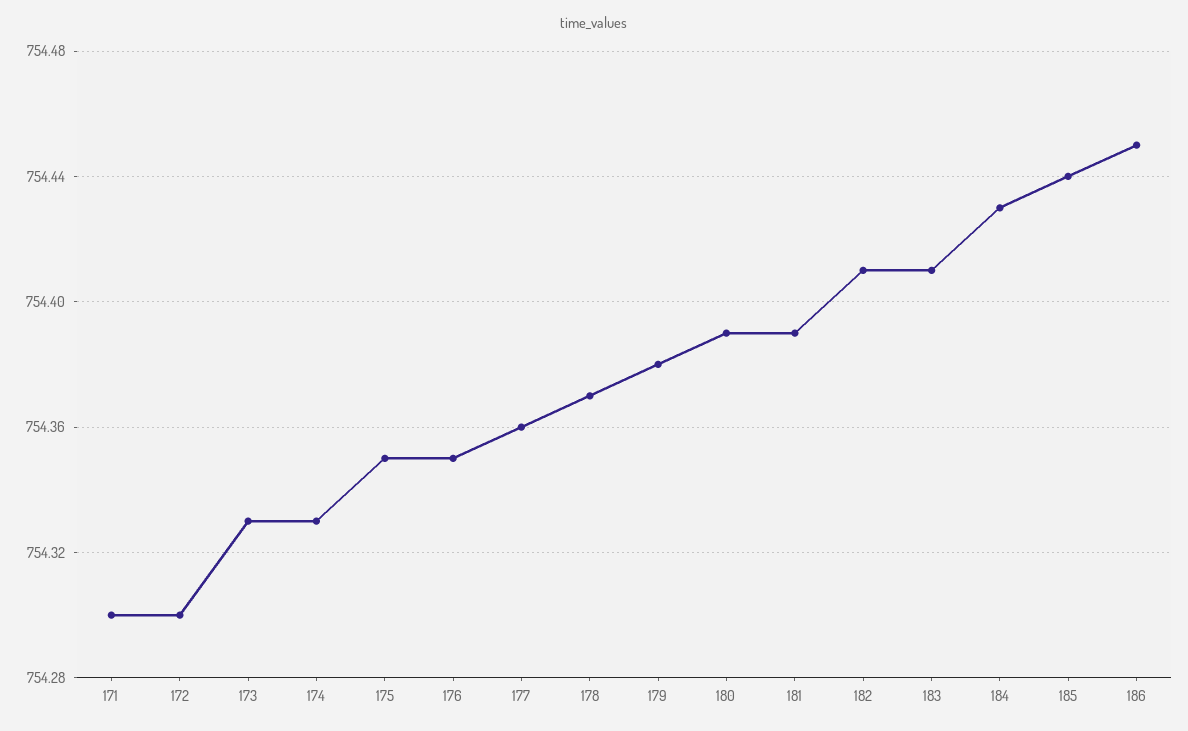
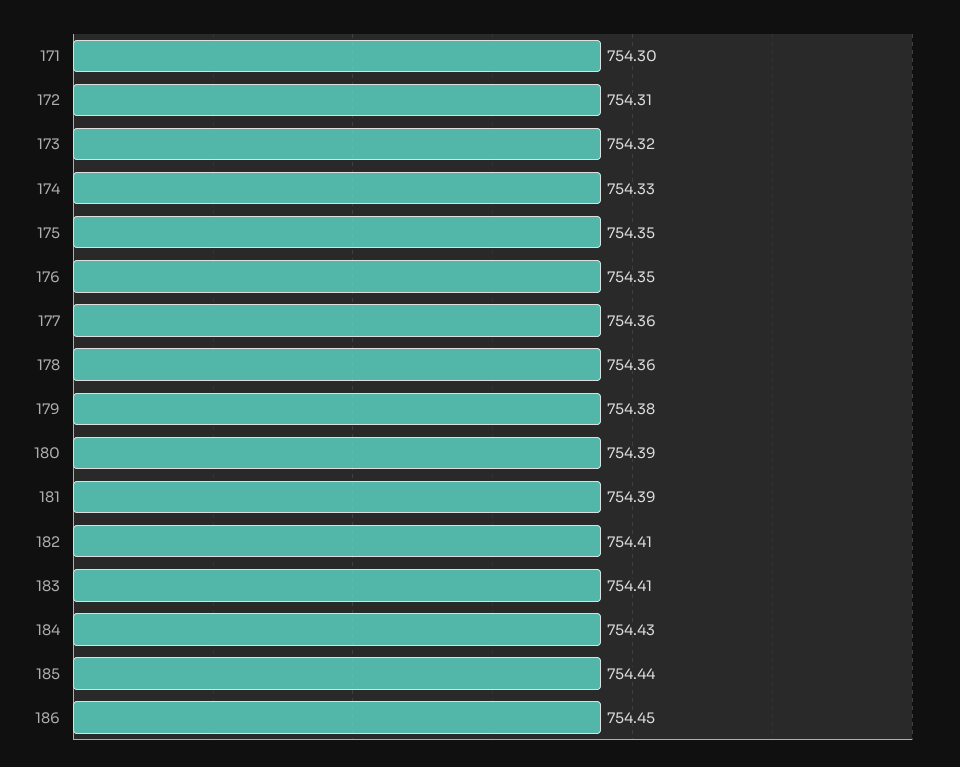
172: 754.3 -> 754.31
173: 754.33 -> 754.32
178: 754.37 -> 754.36

